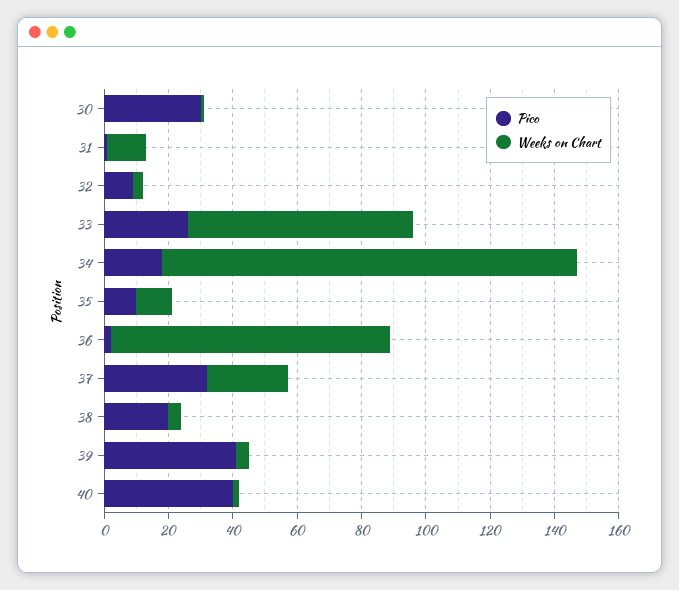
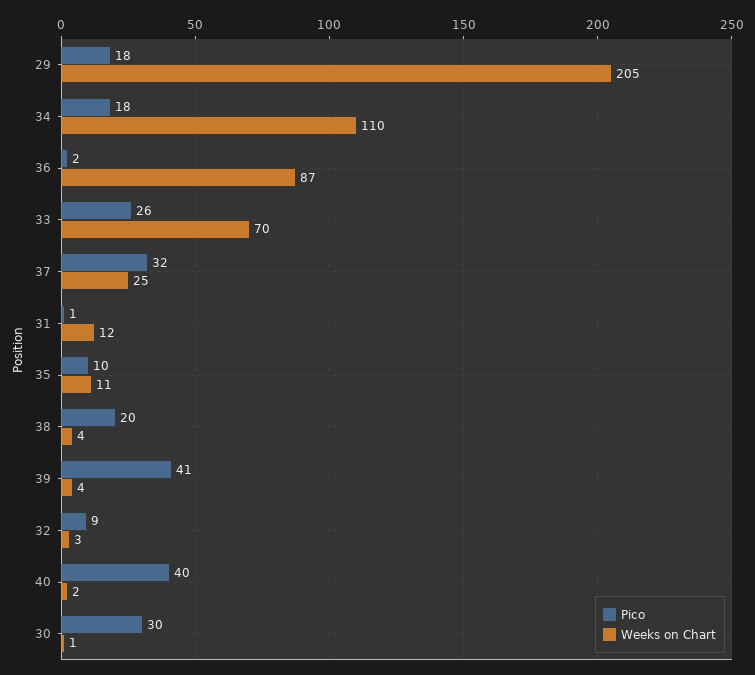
Weeks on Chart, 34: 130 -> 110
Pico, 29: none -> 18
Weeks on Chart, 29: none -> 205

